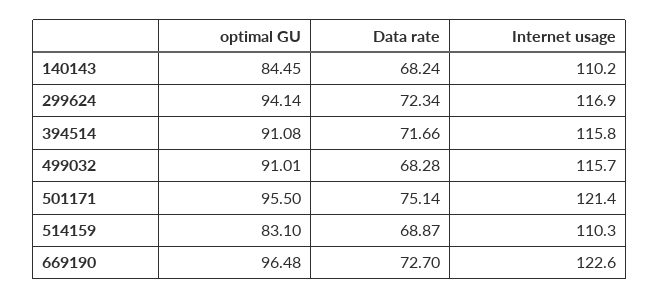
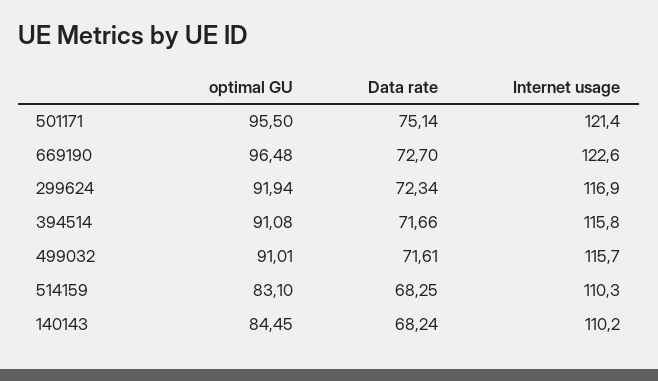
optimal GU, 299624: 94.14 -> 91.94
Data rate, 499032: 68.28 -> 71.61
Data rate, 514159: 68.87 -> 68.25

